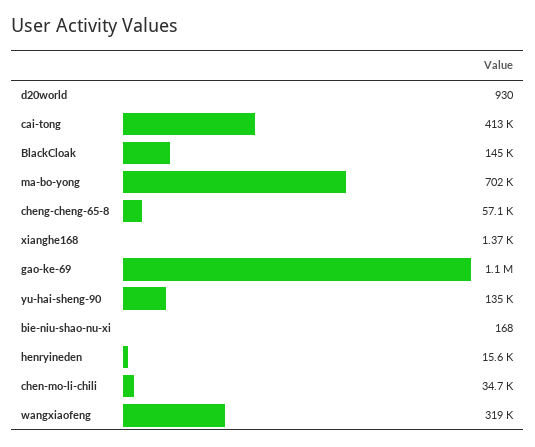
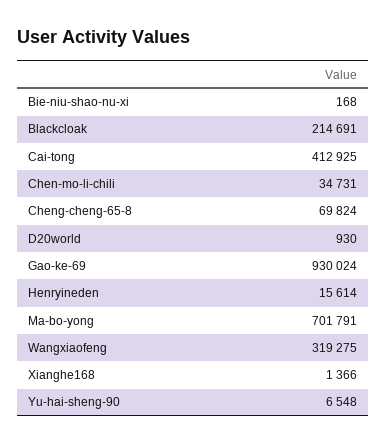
BlackCloak: 145000 -> 214691
cheng-cheng-65-8: 57100 -> 69824
gao-ke-69: 1100000 -> 930024
yu-hai-sheng-90: 135000 -> 6548

